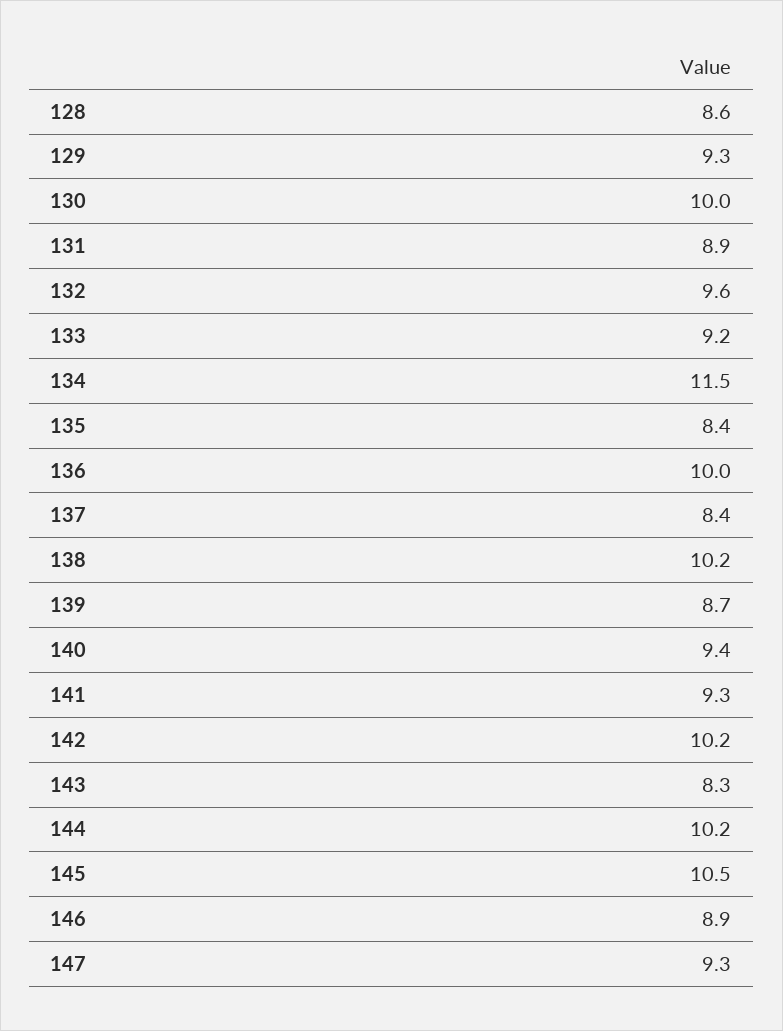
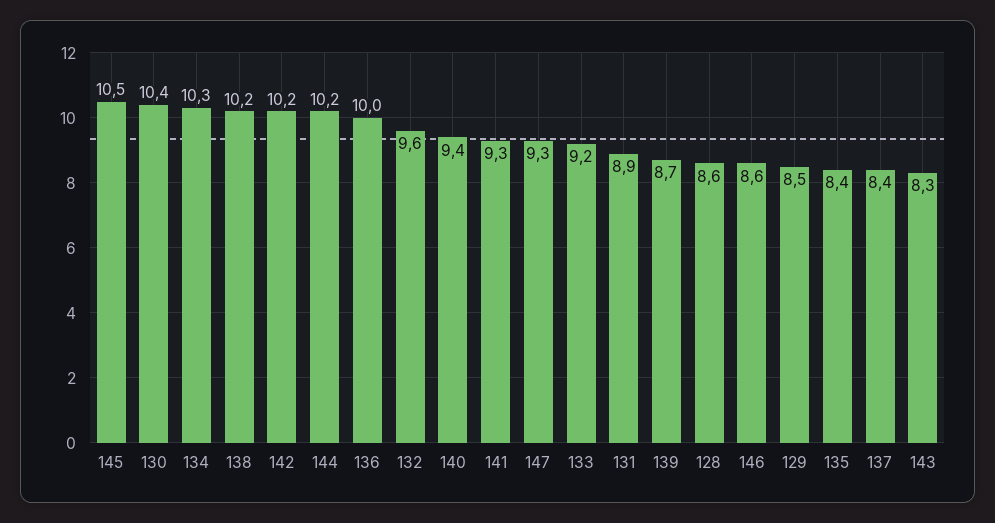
129: 9.3 -> 8.5
130: 10 -> 10.4
134: 11.5 -> 10.3
146: 8.9 -> 8.6

